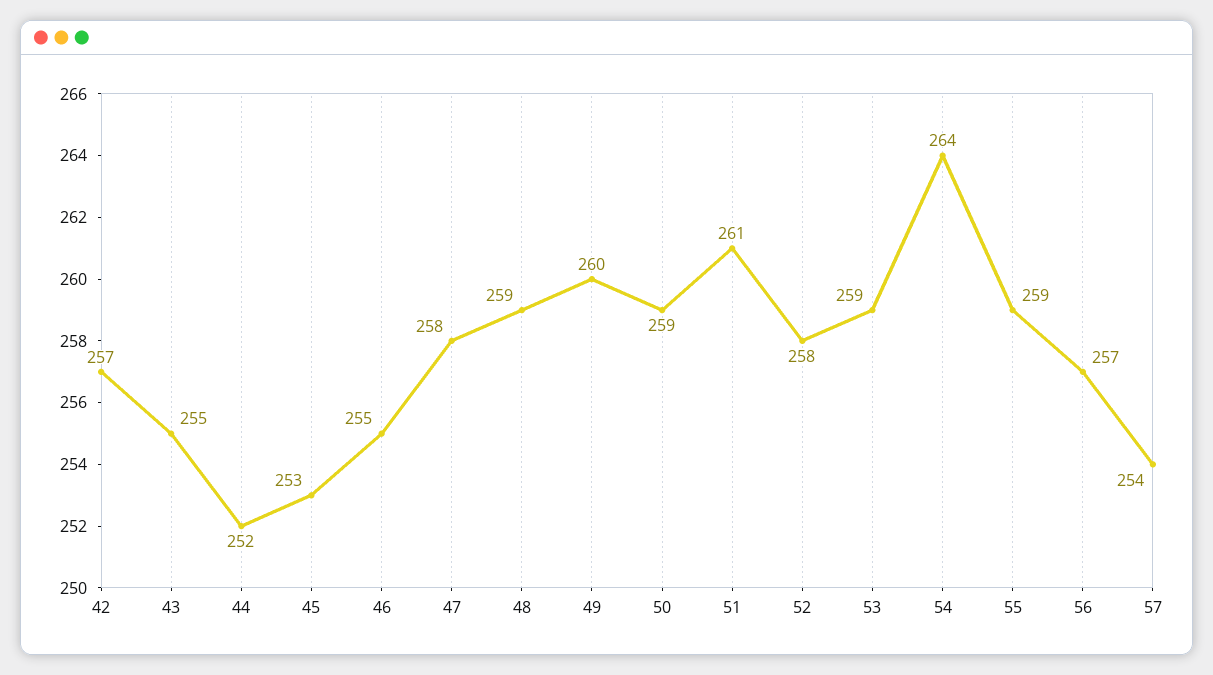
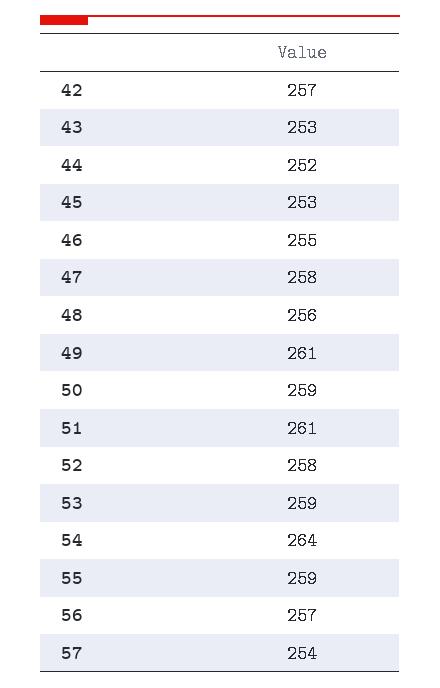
43: 255 -> 253
48: 259 -> 256
49: 260 -> 261

